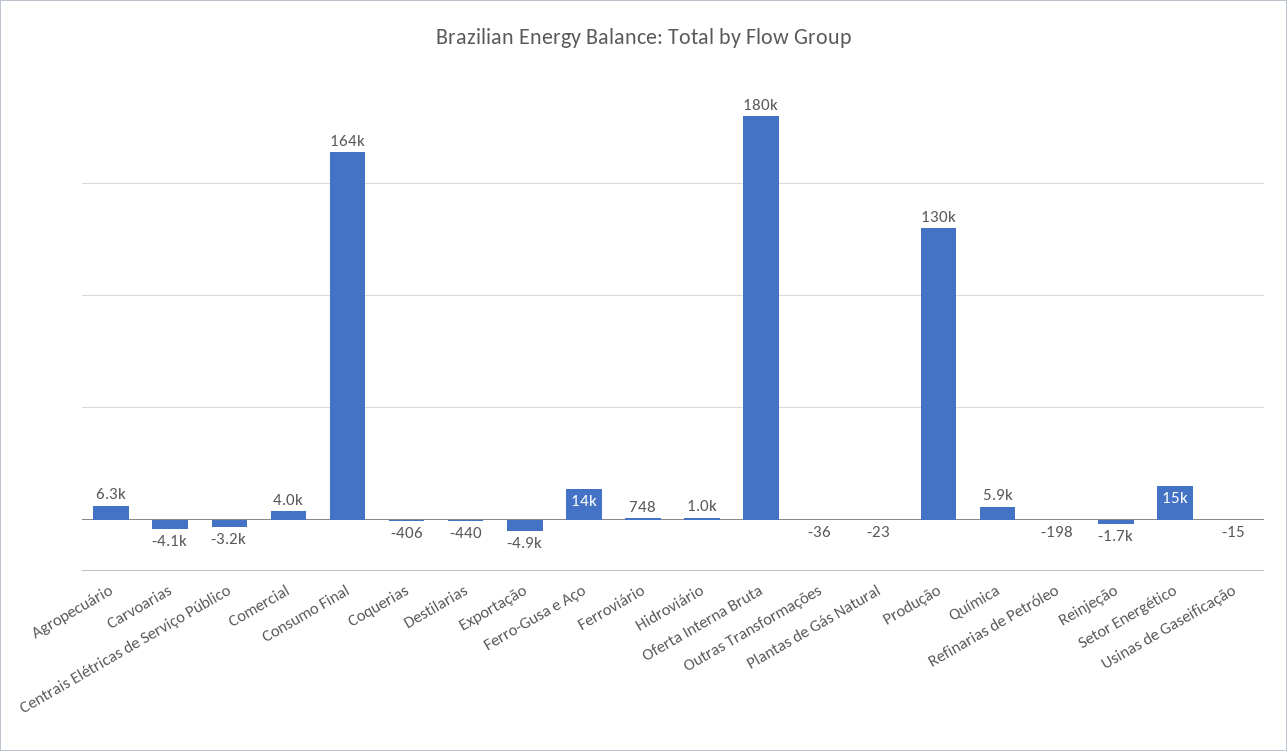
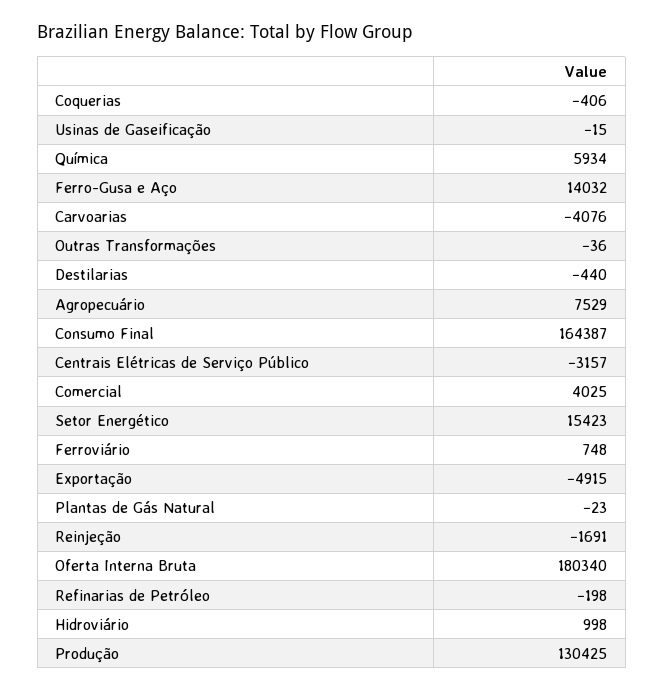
Agropecuário: 6300 -> 7529

